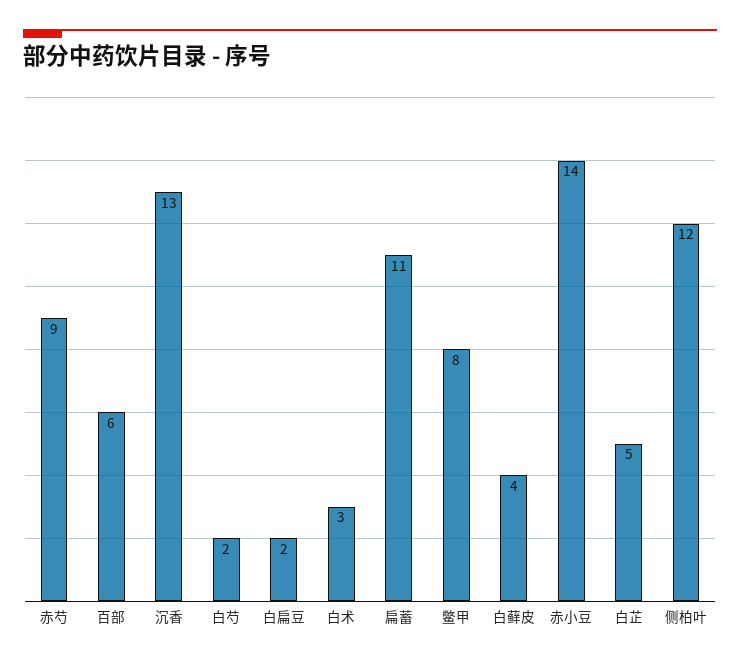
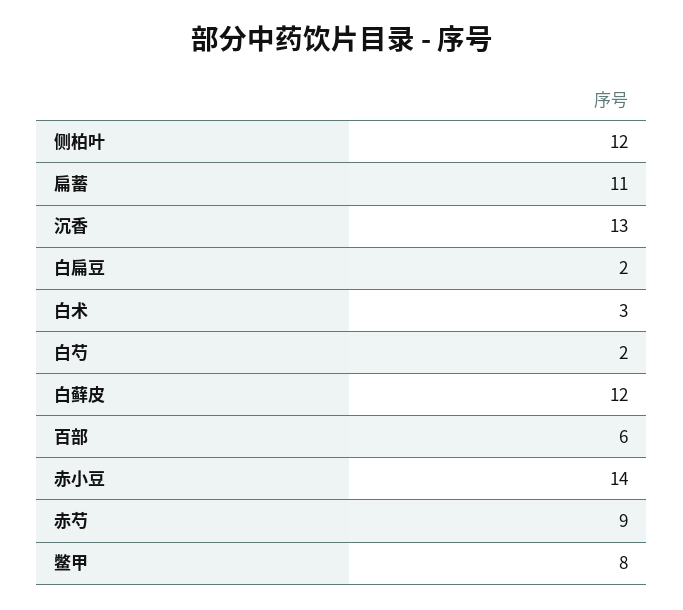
白藓皮: 4 -> 12
白芷: 5 -> none

